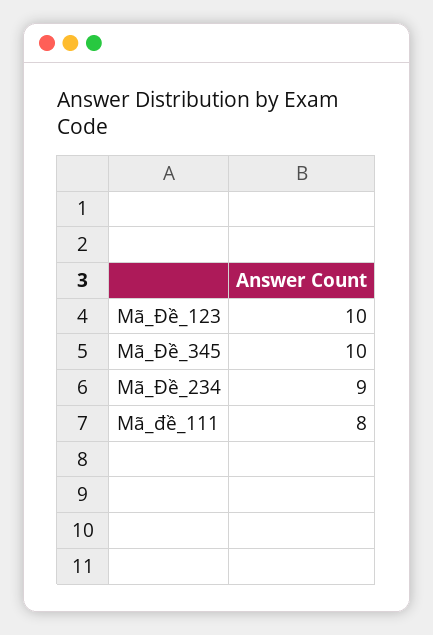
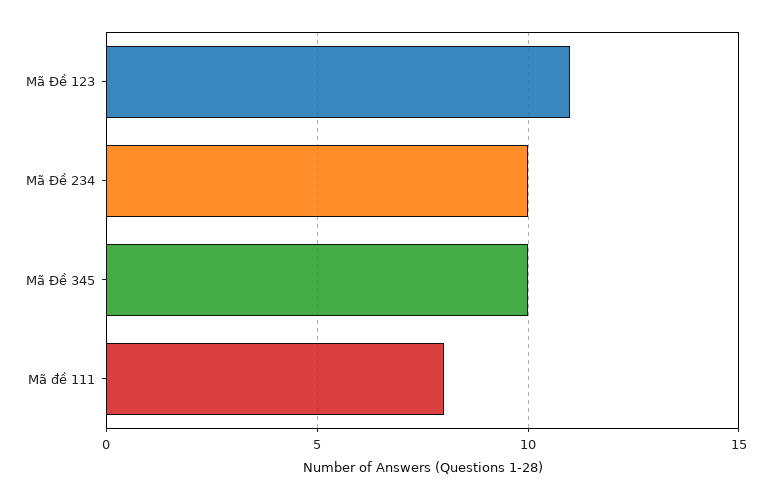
Mã_Đề_123: 10 -> 11
Mã_Đề_234: 9 -> 10

